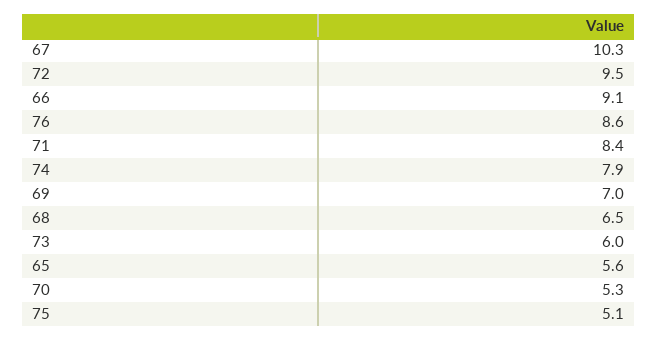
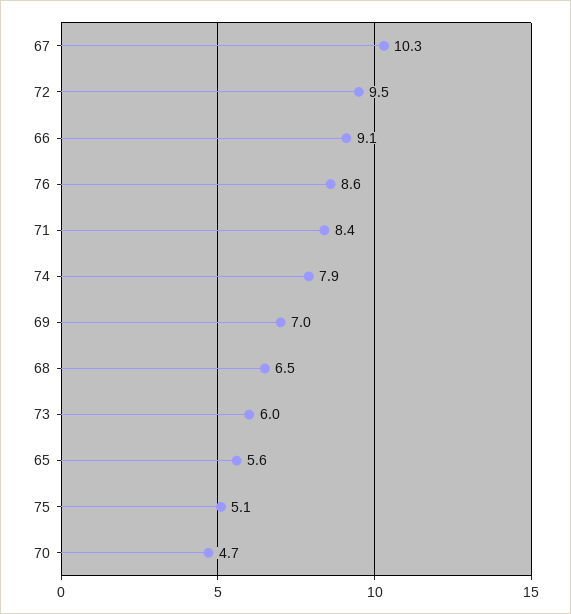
70: 5.3 -> 4.7

